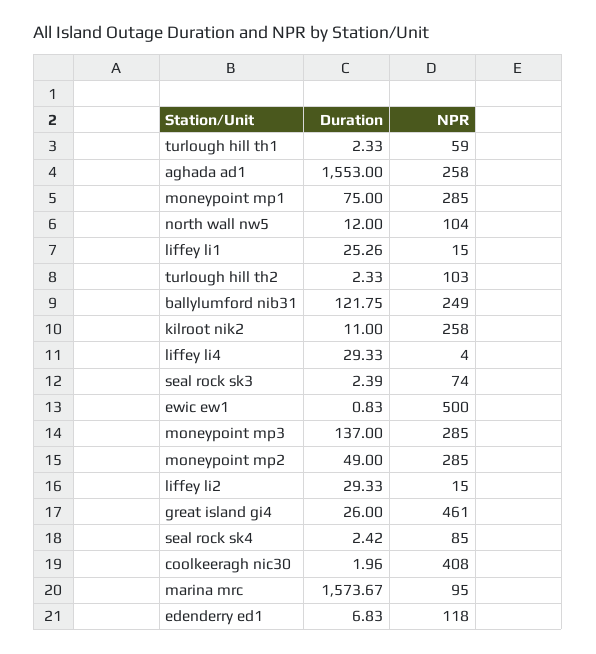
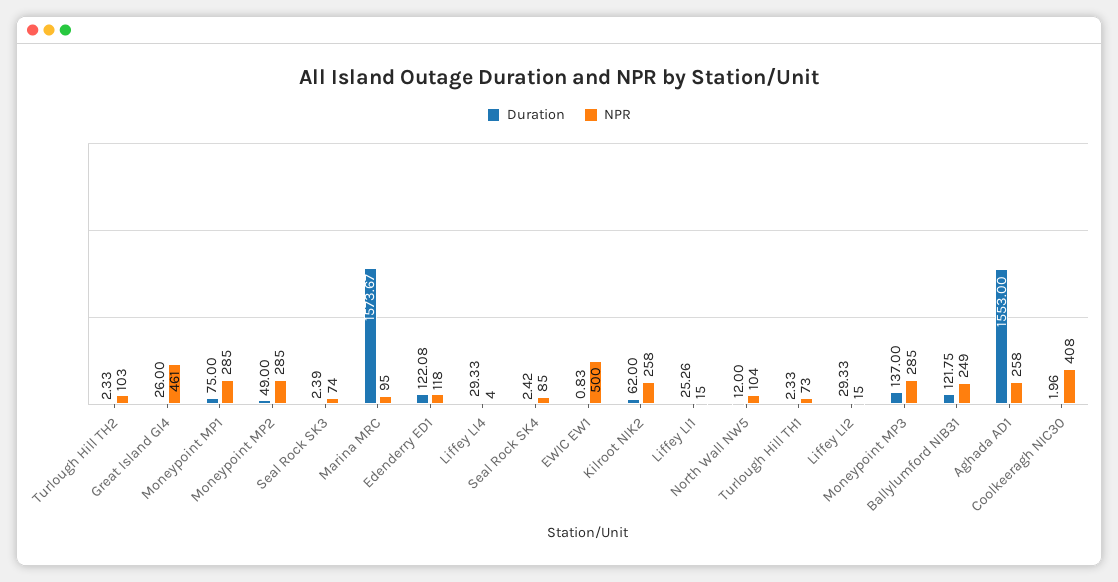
NPR, turlough hill th1: 59 -> 73
Duration, kilroot nik2: 11 -> 62
Duration, edenderry ed1: 6.83 -> 122.08

